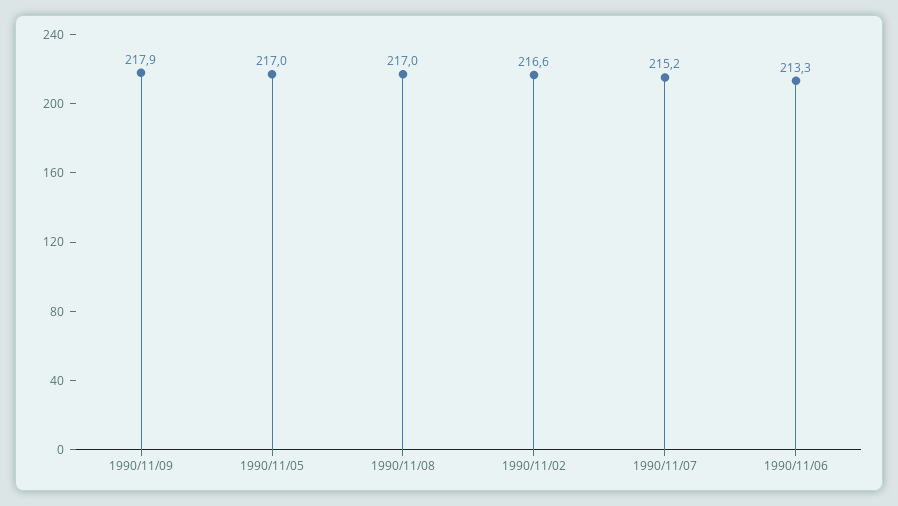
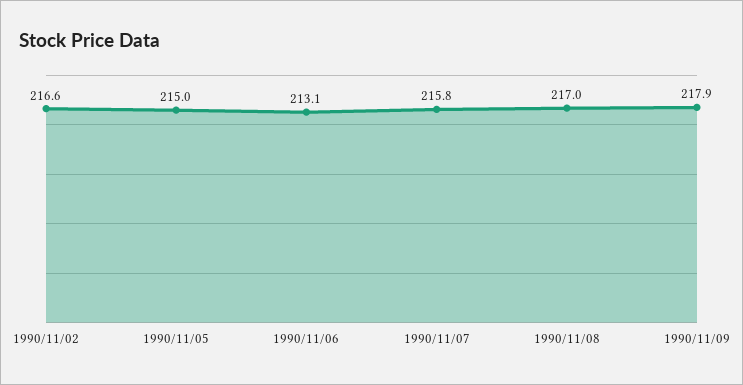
1990/11/05: 217 -> 215
1990/11/07: 215.2 -> 215.8
1990/11/06: 213.3 -> 213.1

